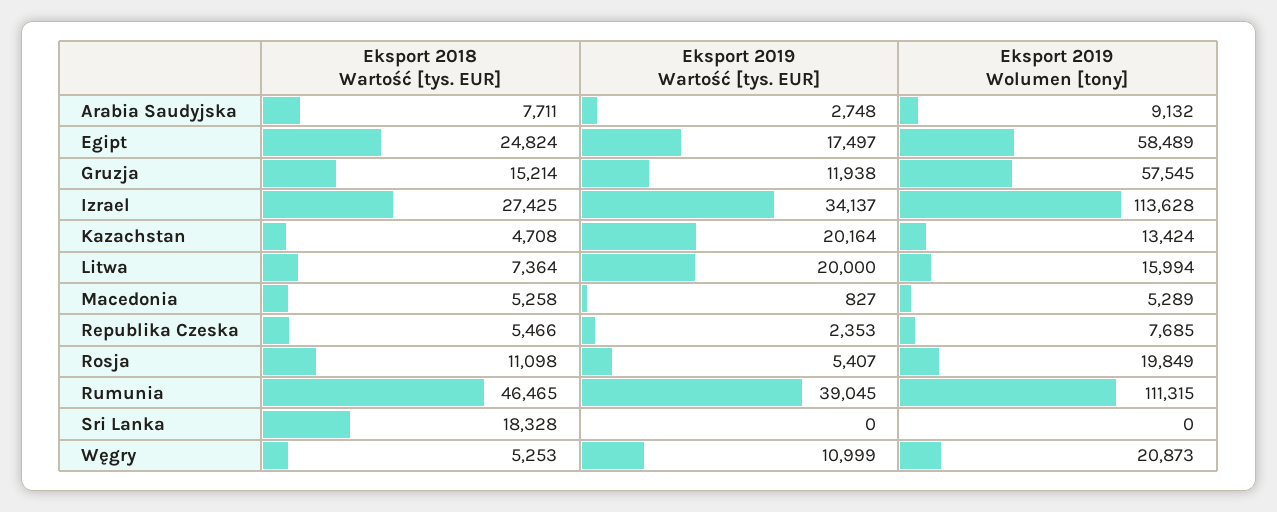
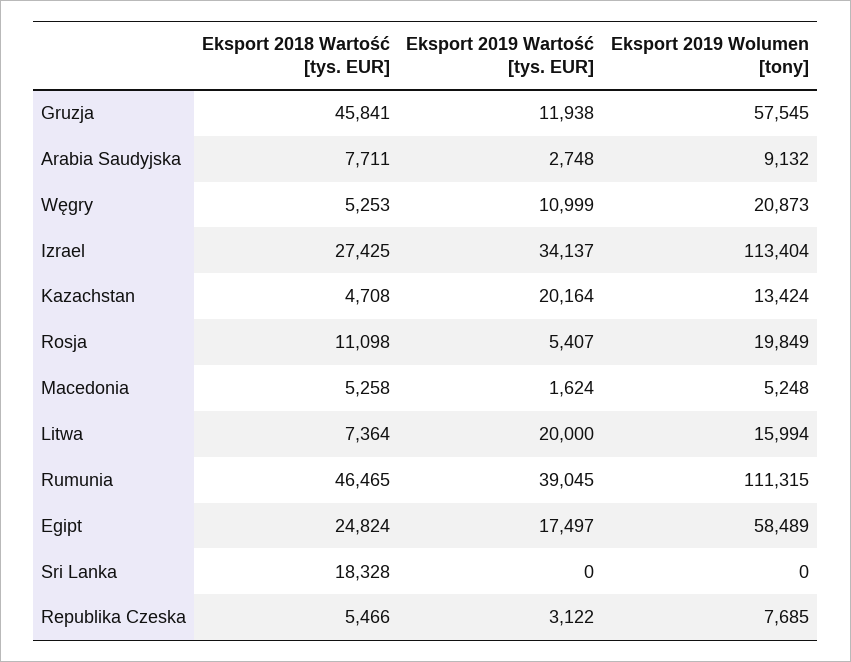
Eksport 2018 Wartość [tys. EUR], Gruzja: 15214 -> 45841
Eksport 2019 Wolumen [tony], Izrael: 113628 -> 113404
Eksport 2019 Wartość [tys. EUR], Macedonia: 827 -> 1624
Eksport 2019 Wolumen [tony], Macedonia: 5289 -> 5248
Eksport 2019 Wartość [tys. EUR], Republika Czeska: 2353 -> 3122

